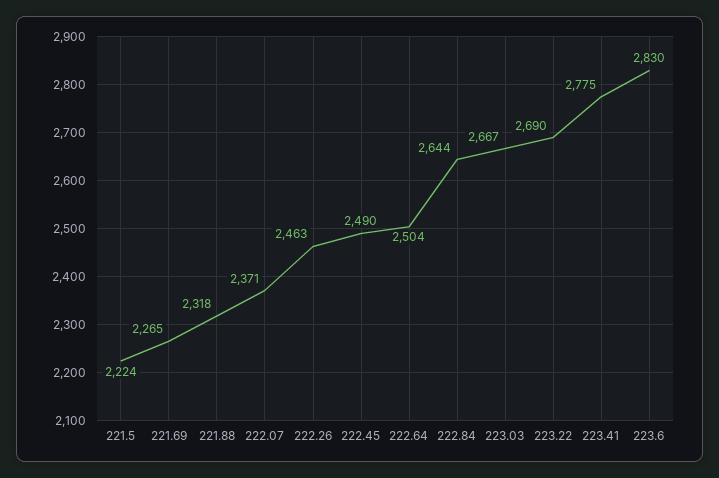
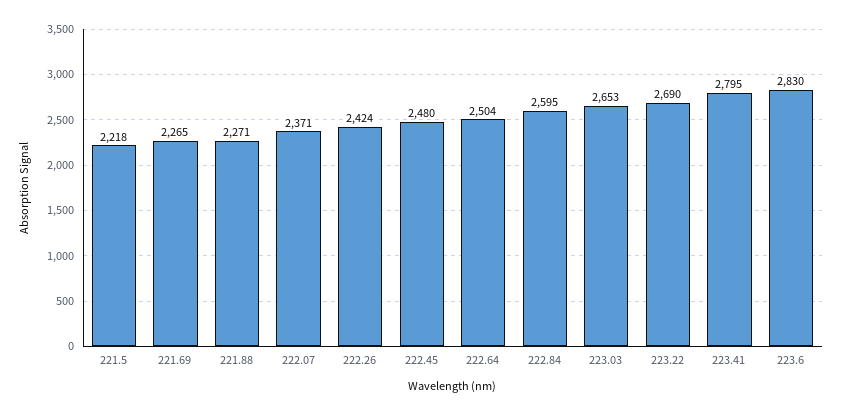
221.5: 2224 -> 2218
221.88: 2318 -> 2271
222.26: 2463 -> 2424
222.45: 2490 -> 2480
222.84: 2644 -> 2595
223.03: 2667 -> 2653
223.41: 2775 -> 2795

